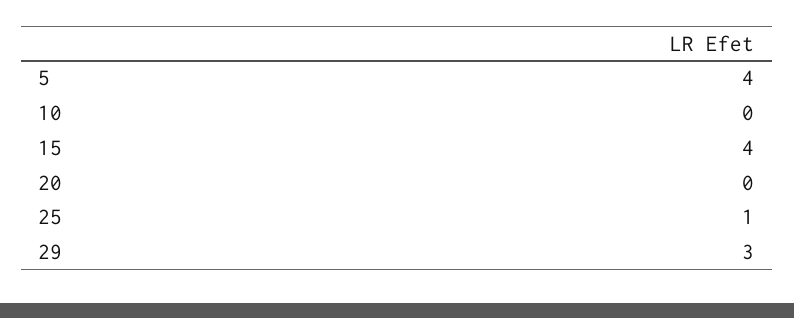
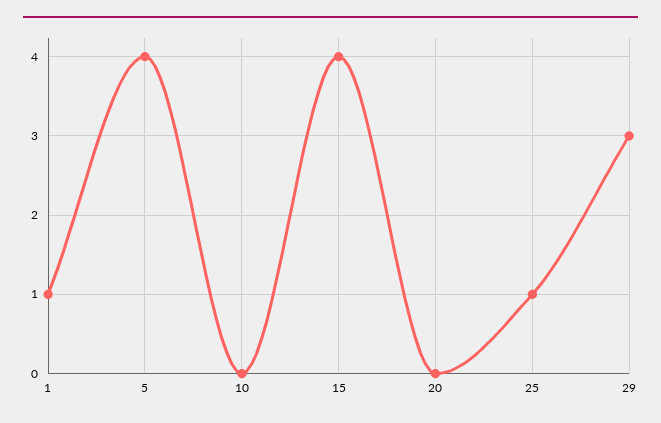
1: none -> 1

